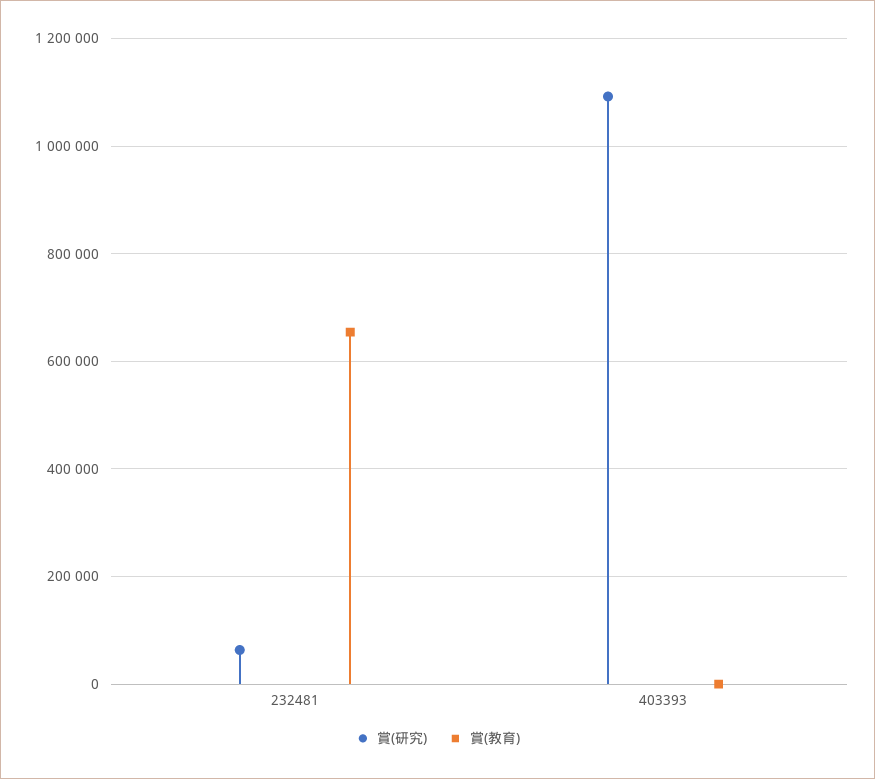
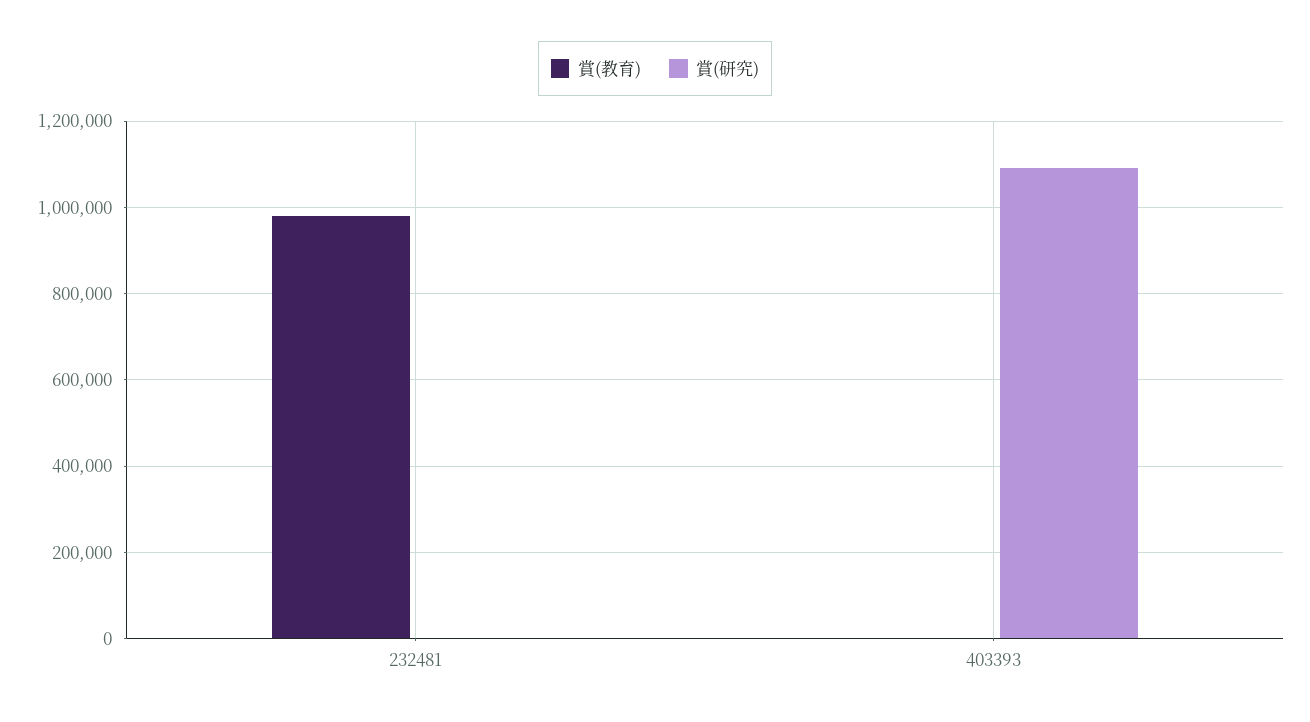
賞(研究), 232481: 60000 -> 0
賞(教育), 232481: 660000 -> 980000

